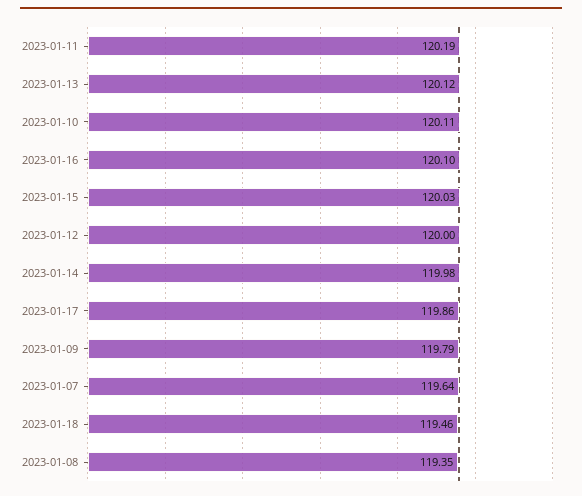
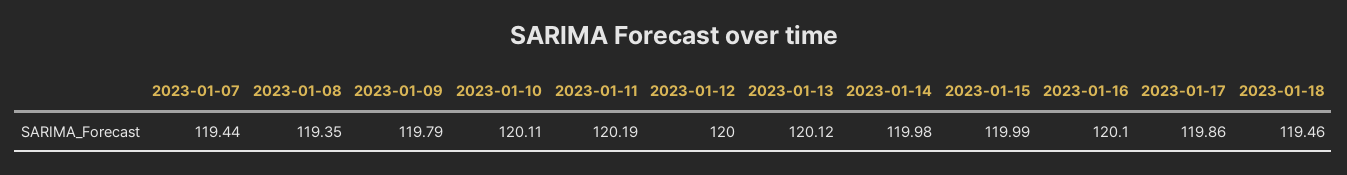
2023-01-15: 120.03 -> 119.99
2023-01-07: 119.64 -> 119.44

